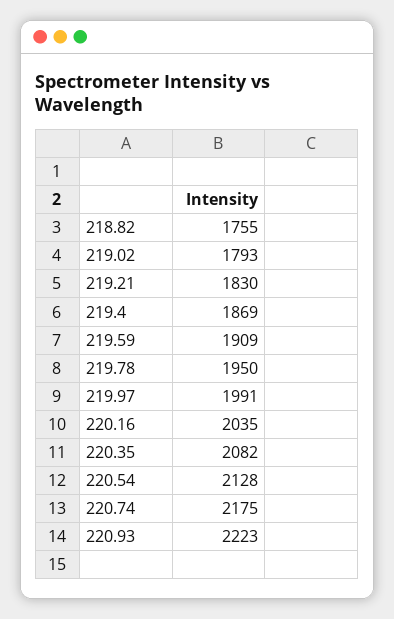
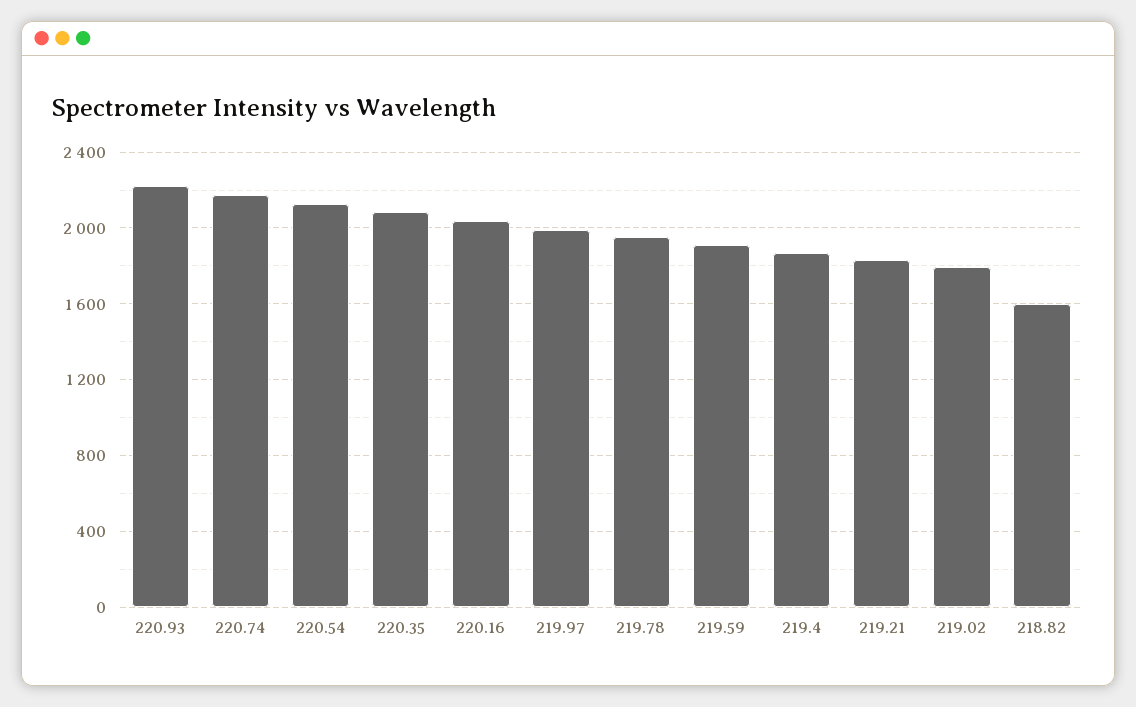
218.82: 1755 -> 1600

